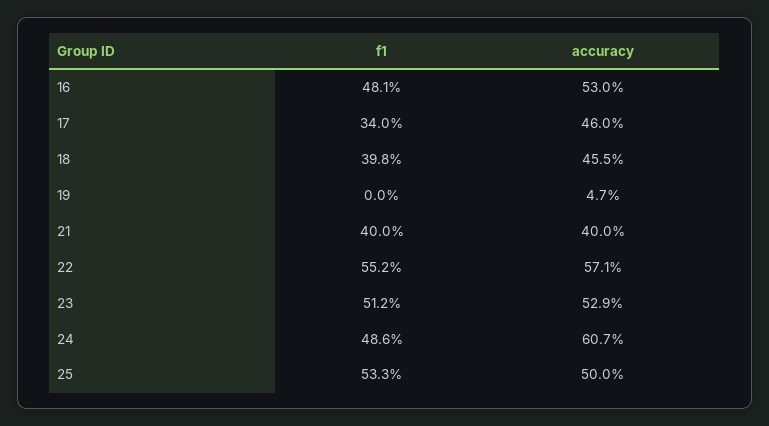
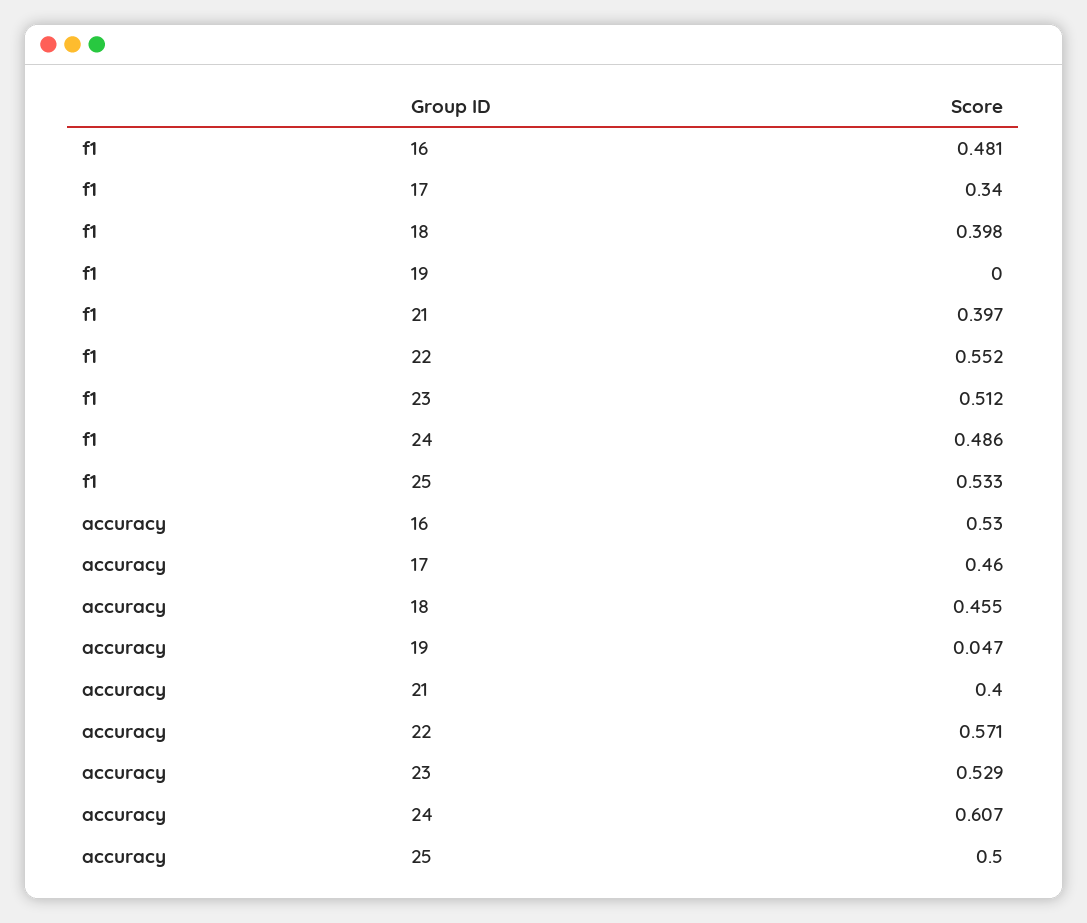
f1, 21: 0.4 -> 0.397

